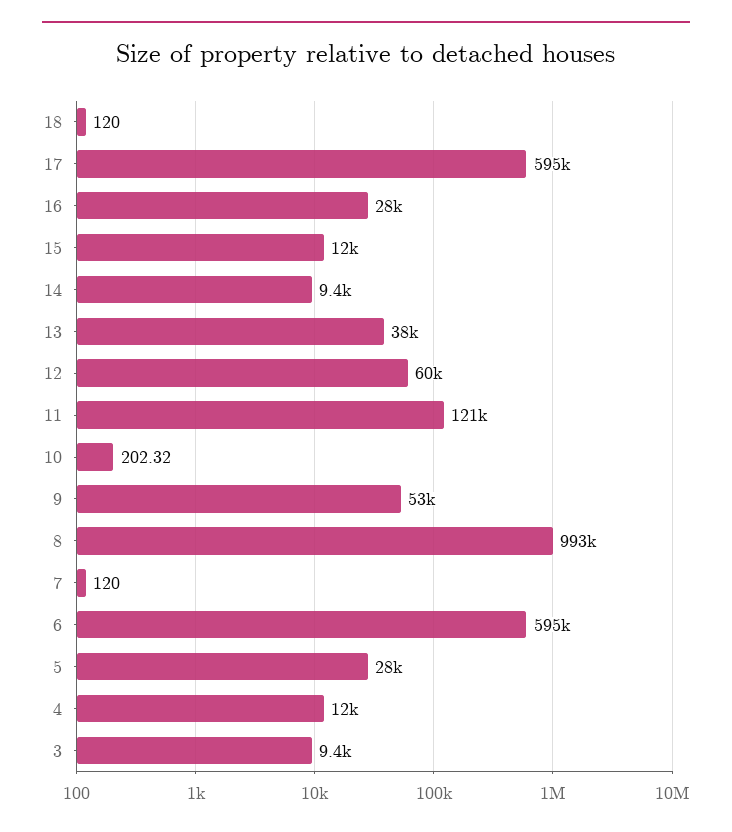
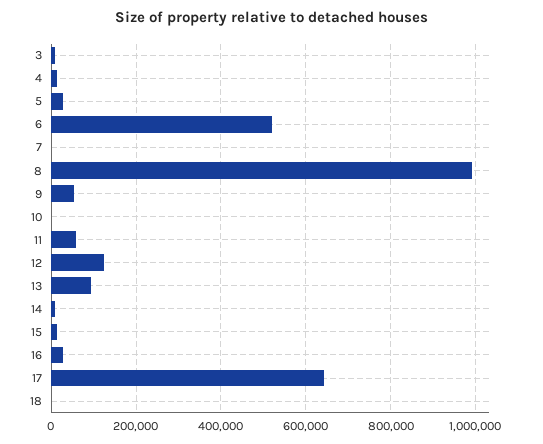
17: 595000 -> 640000
13: 38000 -> 100000
12: 60000 -> 120000
11: 121000 -> 60000
6: 595000 -> 520000

